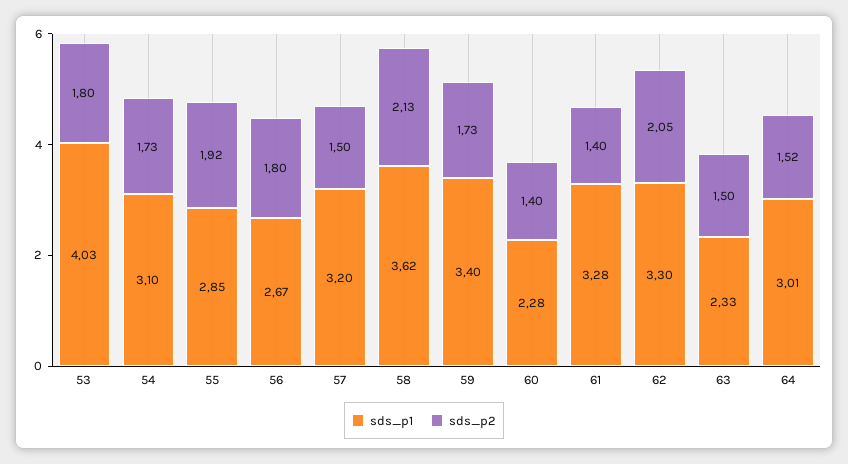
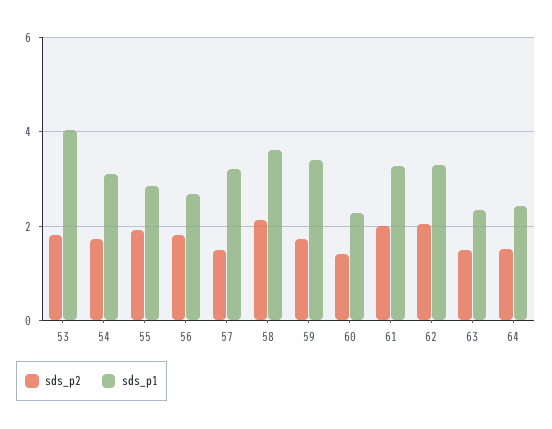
sds_p2, 61: 1.4 -> 2
sds_p1, 64: 3.01 -> 2.4

